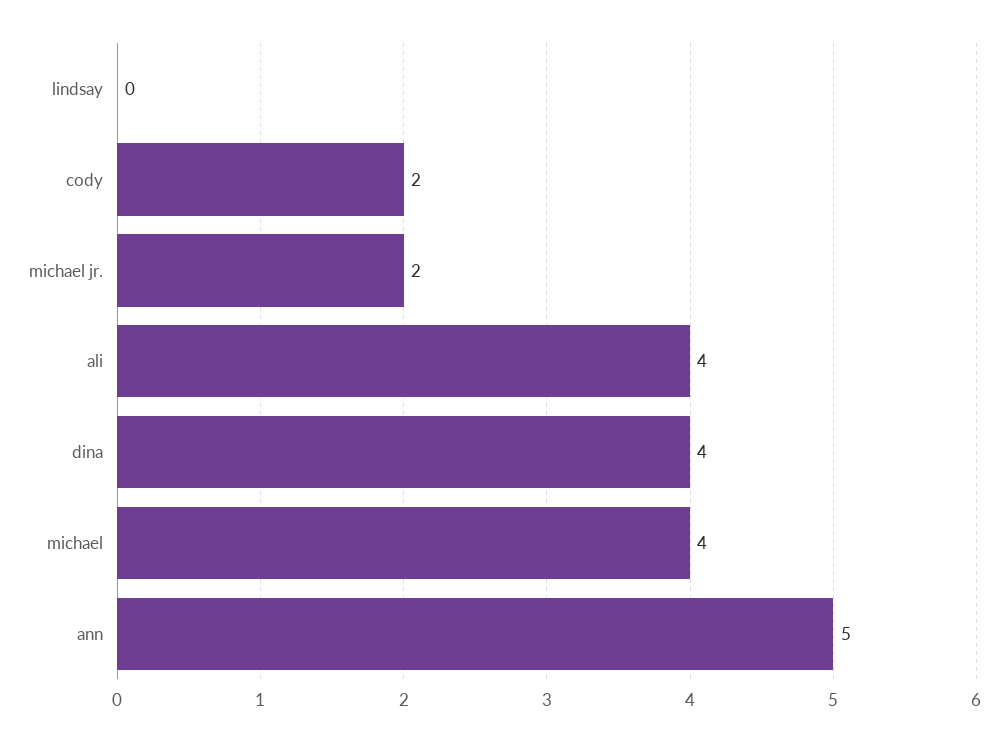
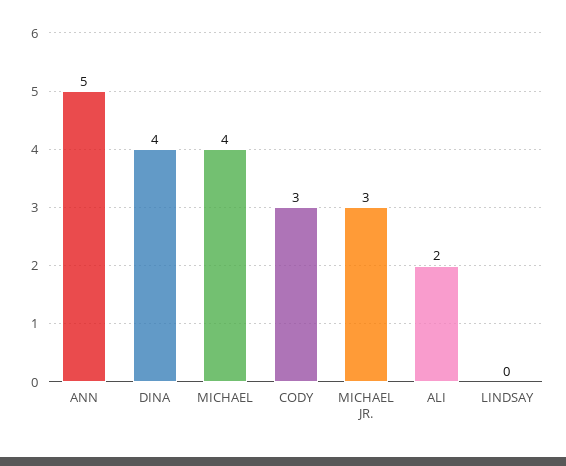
cody: 2 -> 3
michael jr.: 2 -> 3
ali: 4 -> 2

